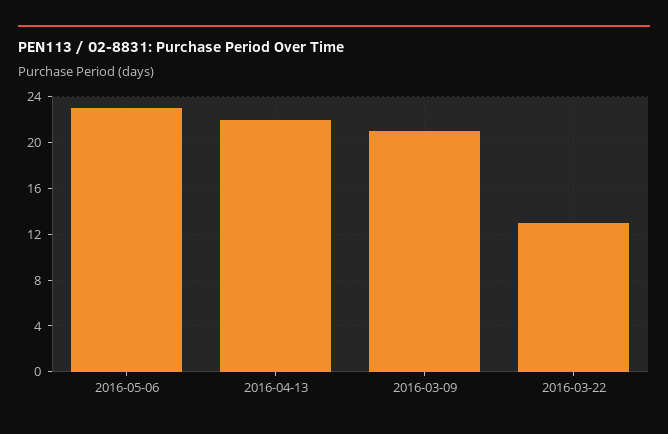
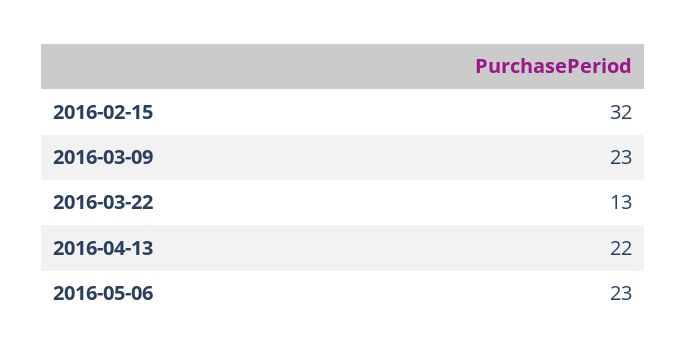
2016-03-09: 21 -> 23
2016-02-15: none -> 32

